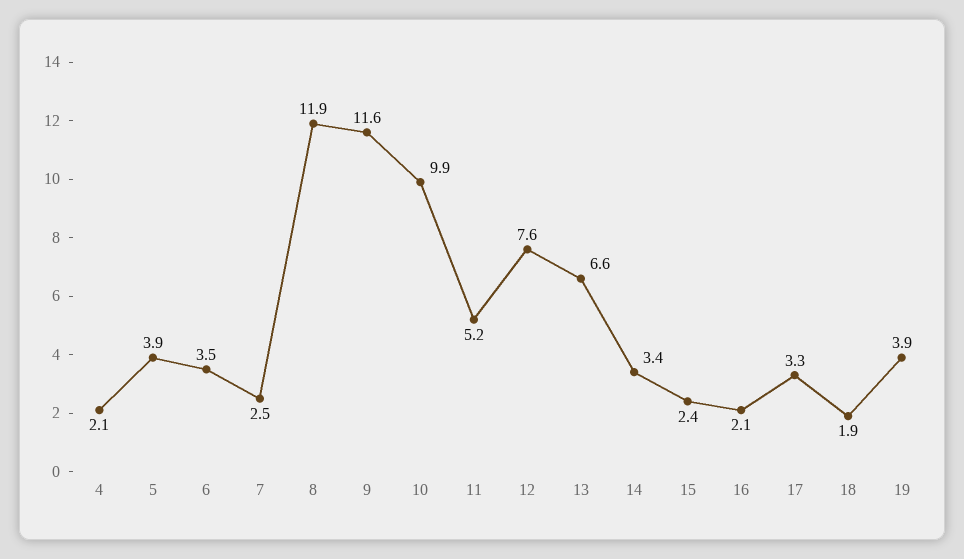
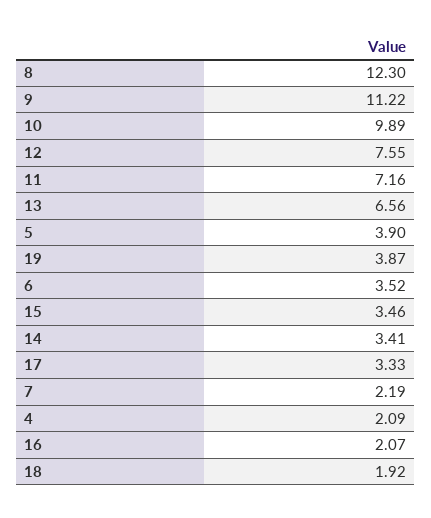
7: 2.5 -> 2.19
8: 11.9 -> 12.3
9: 11.6 -> 11.22
11: 5.2 -> 7.16
15: 2.4 -> 3.46

